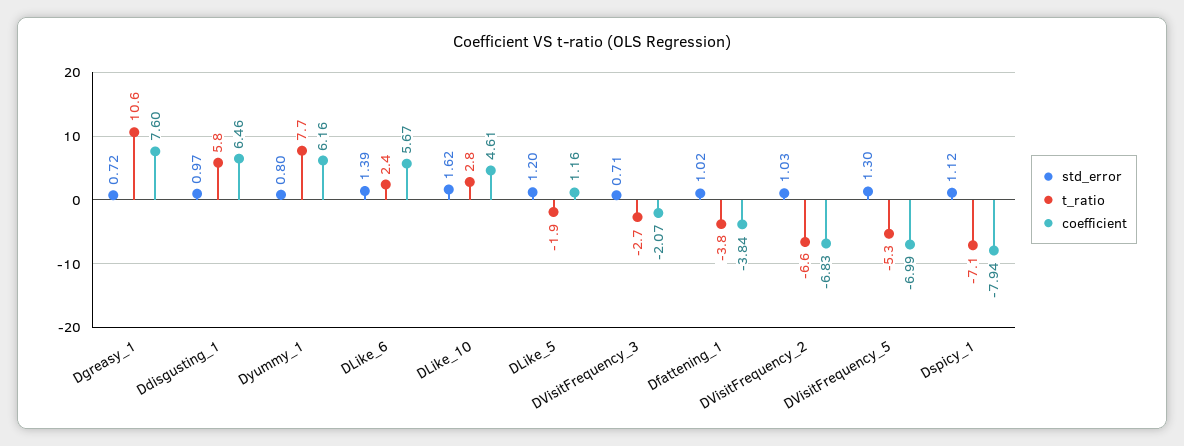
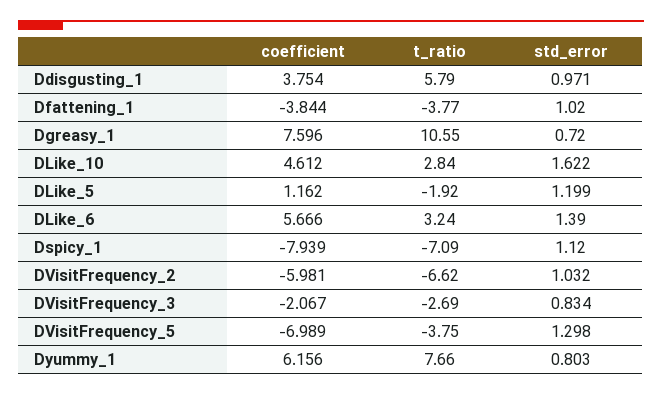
coefficient, Ddisgusting_1: 6.46 -> 3.754
t_ratio, DLike_6: 2.4 -> 3.24
std_error, DVisitFrequency_3: 0.71 -> 0.834
coefficient, DVisitFrequency_2: -6.83 -> -5.981
t_ratio, DVisitFrequency_5: -5.3 -> -3.75

